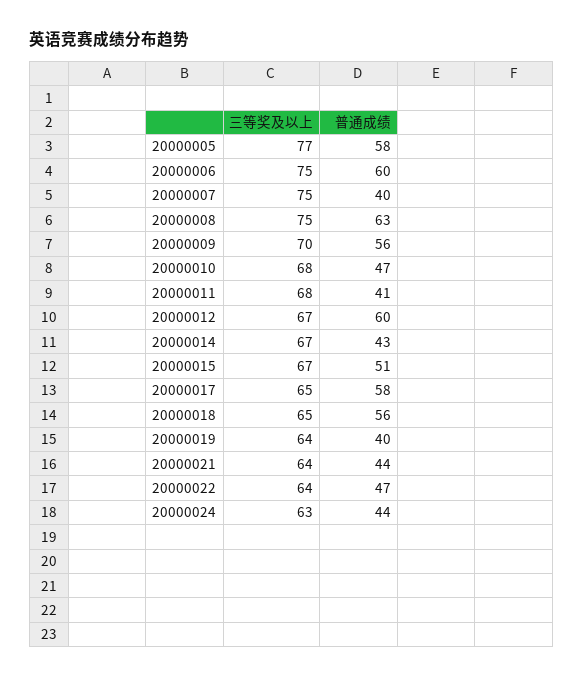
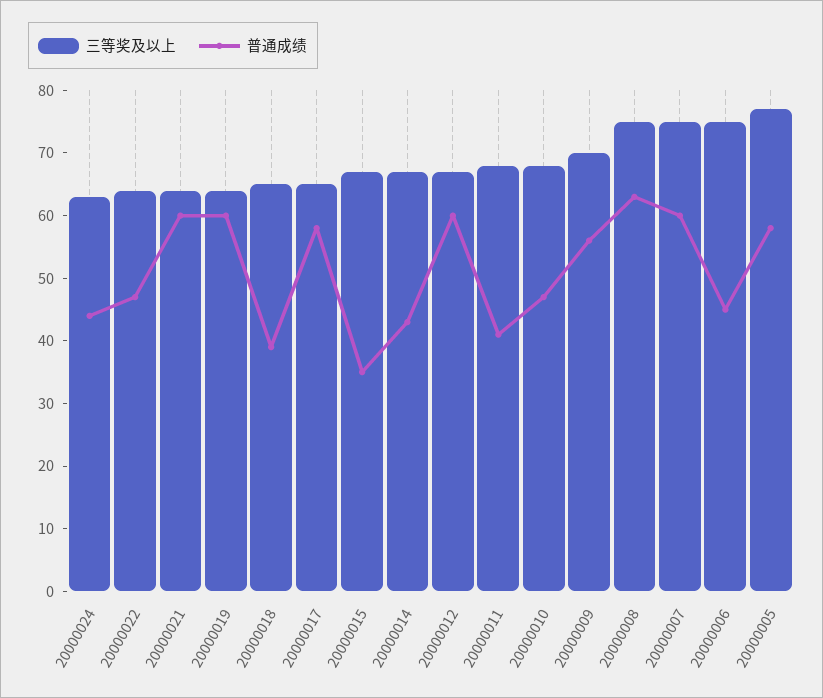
普通成绩, 20000006: 60 -> 45
普通成绩, 20000007: 40 -> 60
普通成绩, 20000015: 51 -> 35
普通成绩, 20000018: 56 -> 40
普通成绩, 20000019: 40 -> 60
普通成绩, 20000021: 44 -> 60

